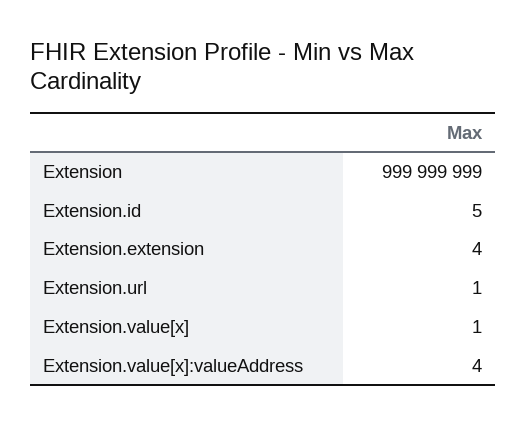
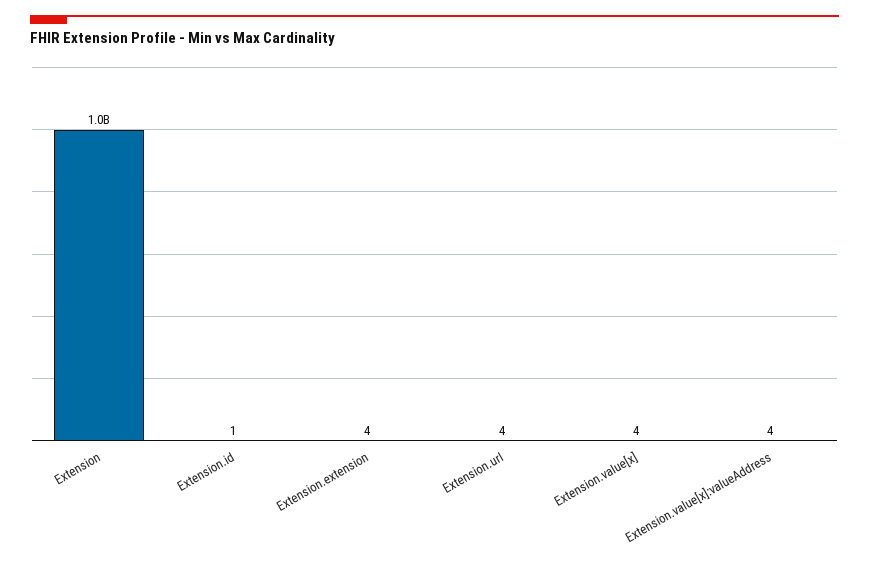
Extension.id: 5 -> 1
Extension.url: 1 -> 4
Extension.value[x]: 1 -> 4

